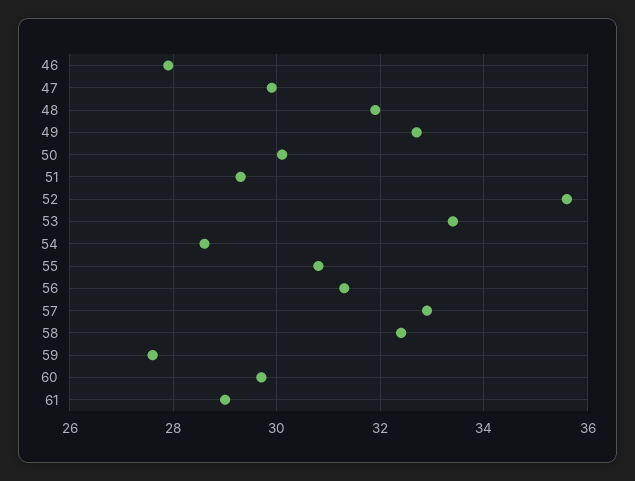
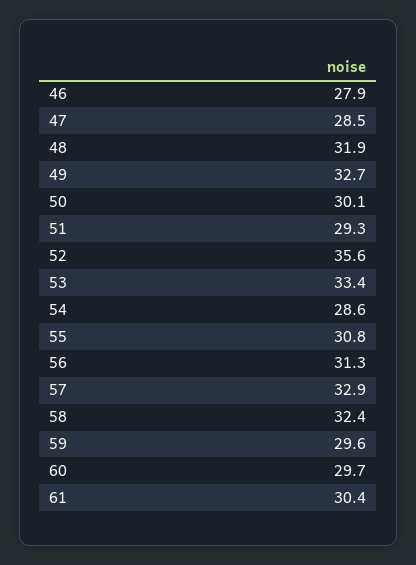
47: 30 -> 28.5
59: 27.5 -> 29.6
61: 29 -> 30.4

